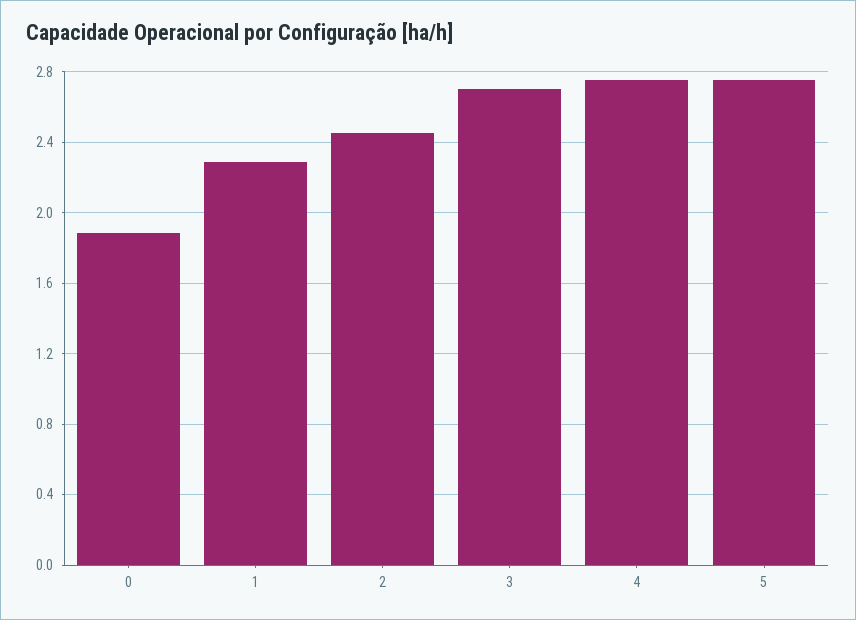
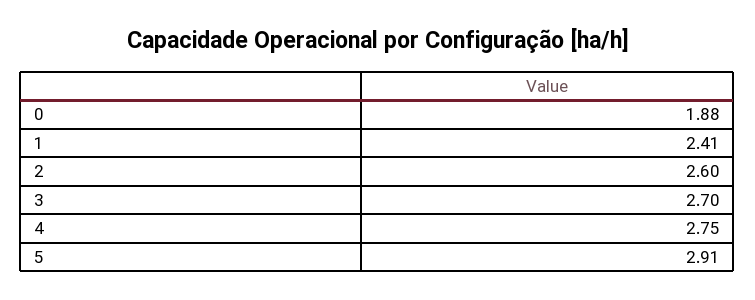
1: 2.3 -> 2.41
2: 2.45 -> 2.6
5: 2.75 -> 2.91

